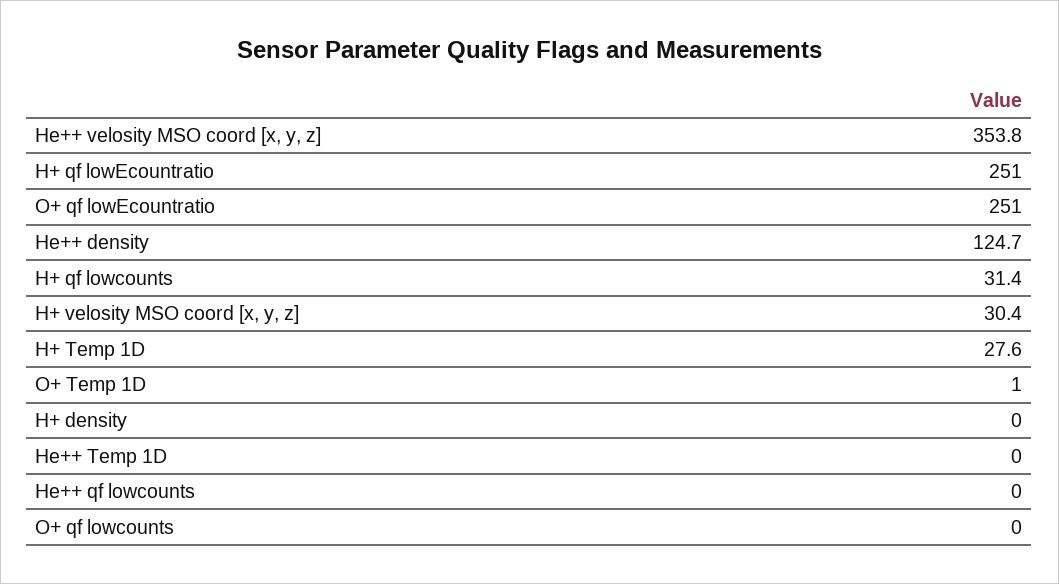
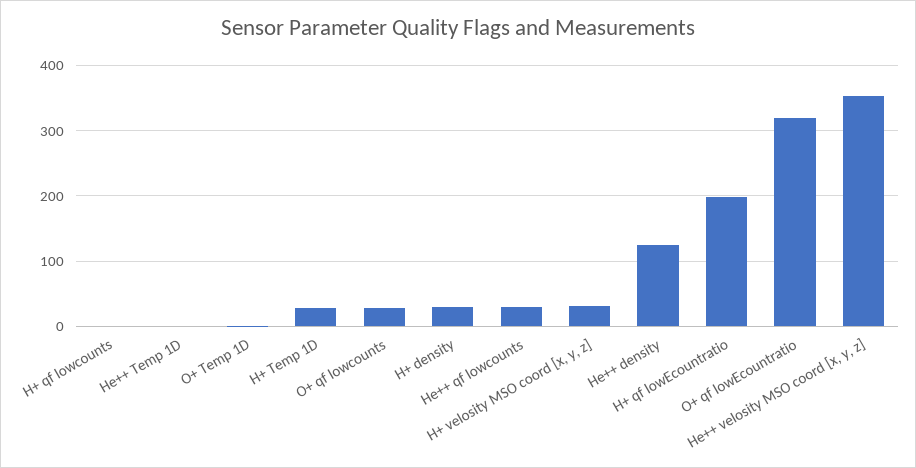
H+ qf lowEcountratio: 251 -> 200
O+ qf lowEcountratio: 251 -> 320
H+ qf lowcounts: 31.4 -> 0
H+ density: 0 -> 30
He++ qf lowcounts: 0 -> 30
O+ qf lowcounts: 0 -> 30

